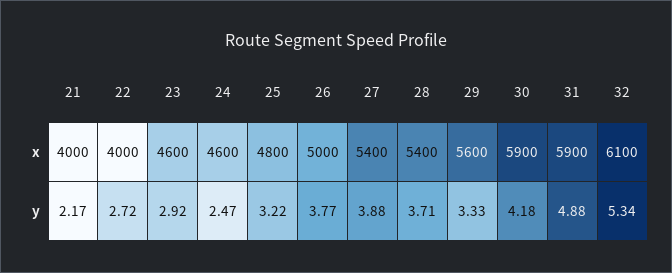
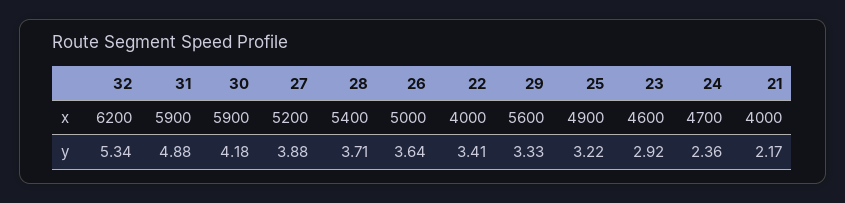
24, x: 4600 -> 4700
25, x: 4800 -> 4900
27, x: 5400 -> 5200
32, x: 6100 -> 6200
22, y: 2.72 -> 3.41
24, y: 2.47 -> 2.36
26, y: 3.77 -> 3.64

